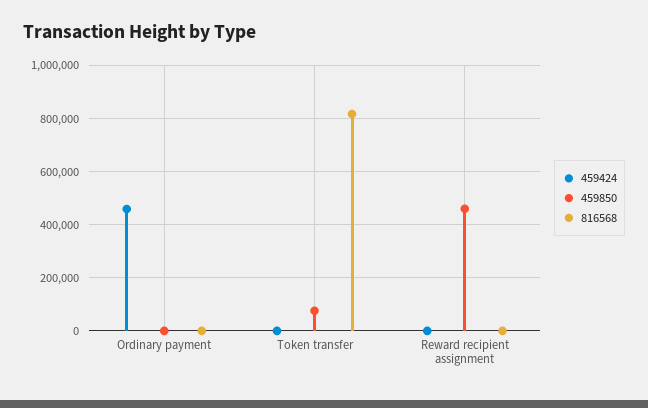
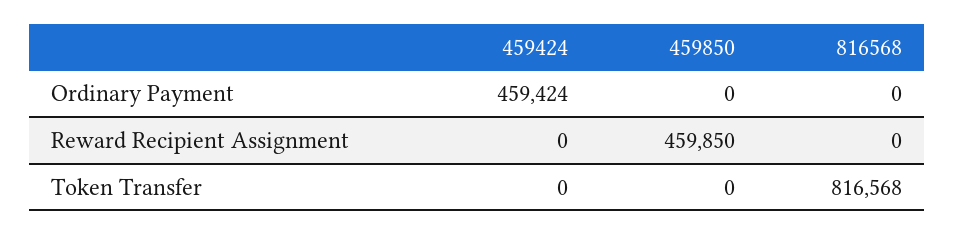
459850, Token transfer: 75000 -> 0

